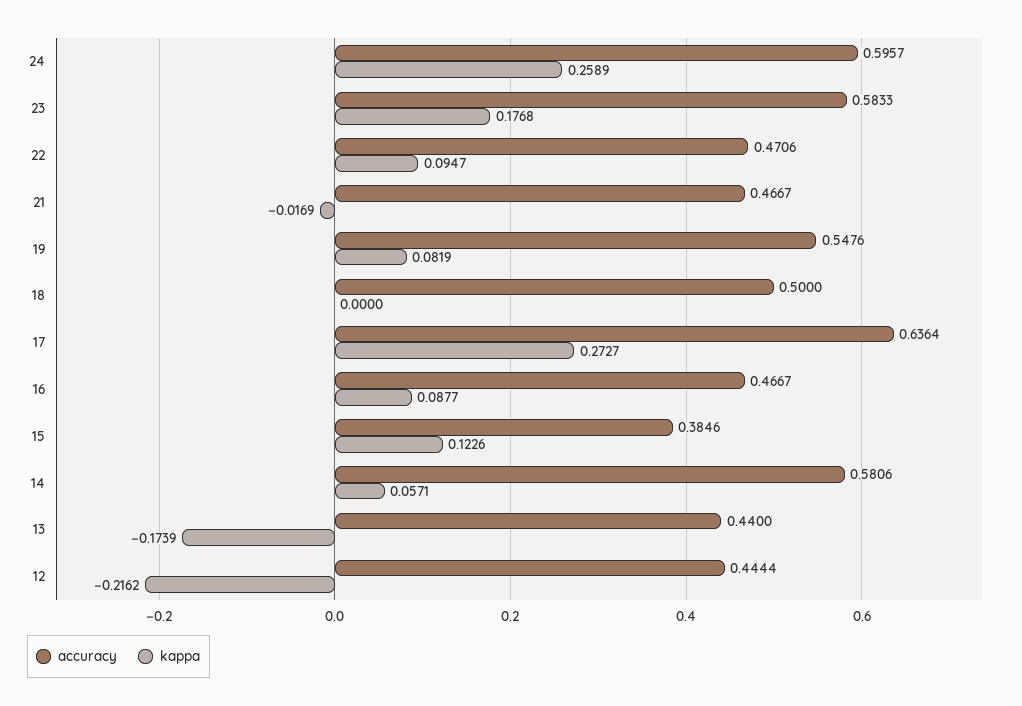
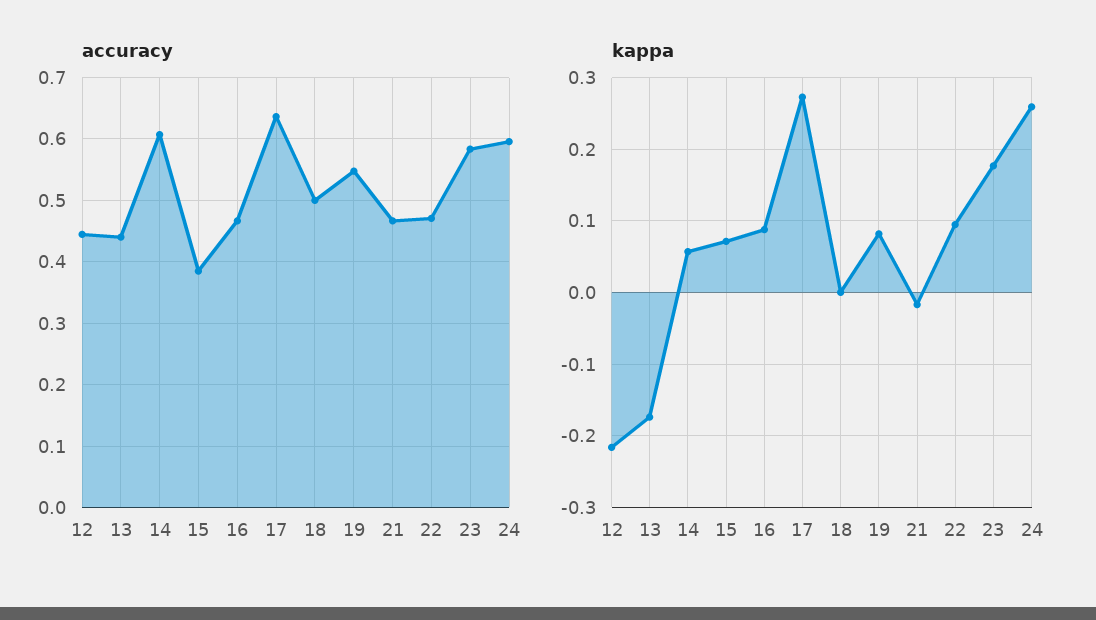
kappa, 15: 0.1226 -> 0.07
accuracy, 14: 0.5806 -> 0.61

